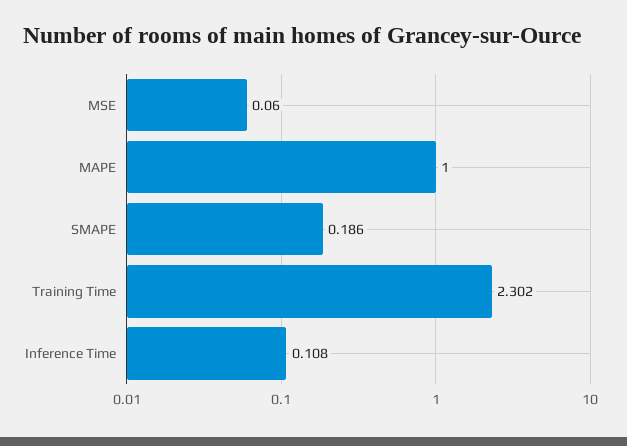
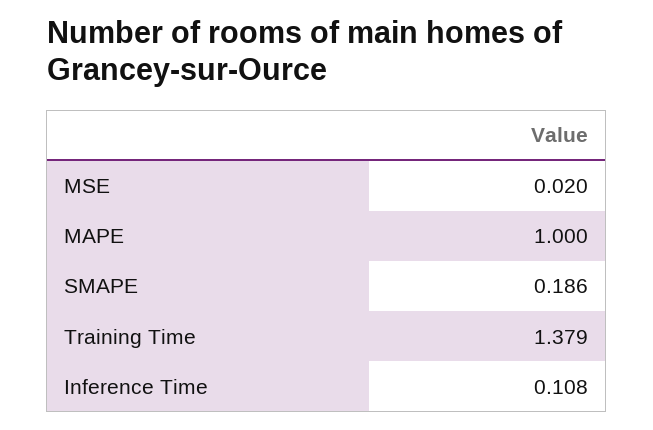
MSE: 0.06 -> 0.02
Training Time: 2.302 -> 1.379

